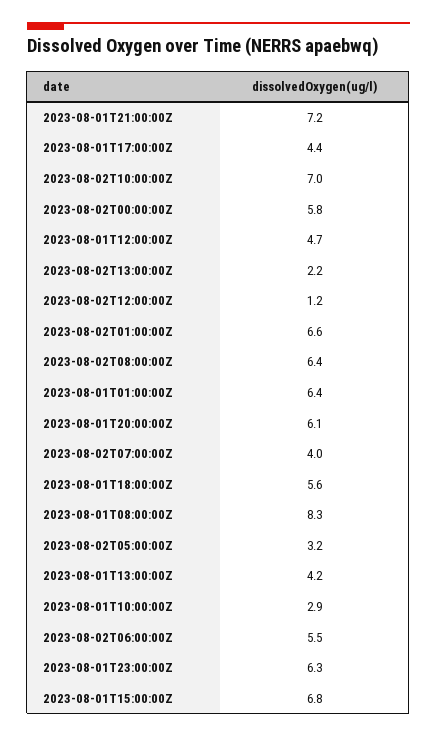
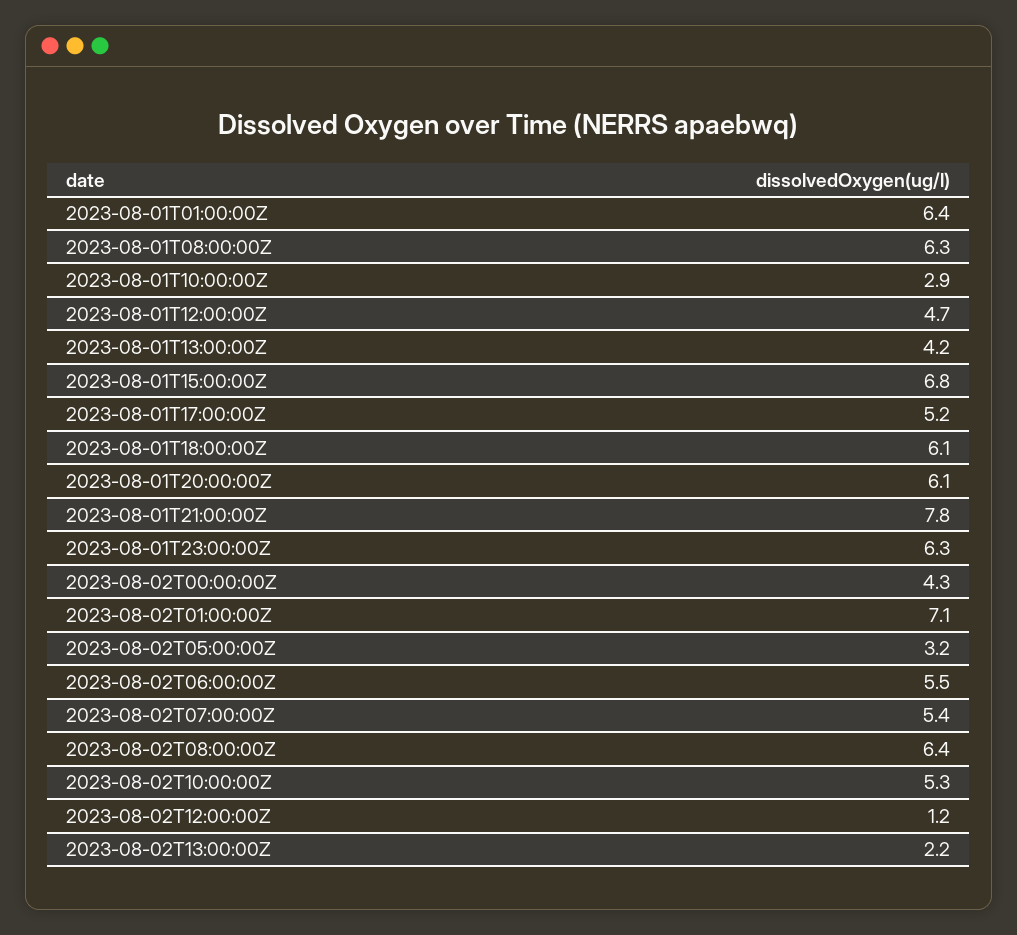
2023-08-01T21:00:00Z: 7.2 -> 7.8
2023-08-01T17:00:00Z: 4.4 -> 5.2
2023-08-02T10:00:00Z: 7 -> 5.3
2023-08-02T00:00:00Z: 5.8 -> 4.3
2023-08-02T01:00:00Z: 6.6 -> 7.1
2023-08-02T07:00:00Z: 4 -> 5.4
2023-08-01T18:00:00Z: 5.6 -> 6.1
2023-08-01T08:00:00Z: 8.3 -> 6.3

